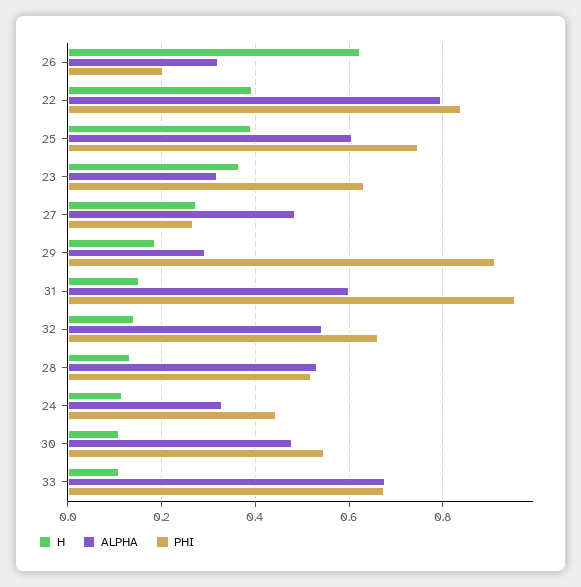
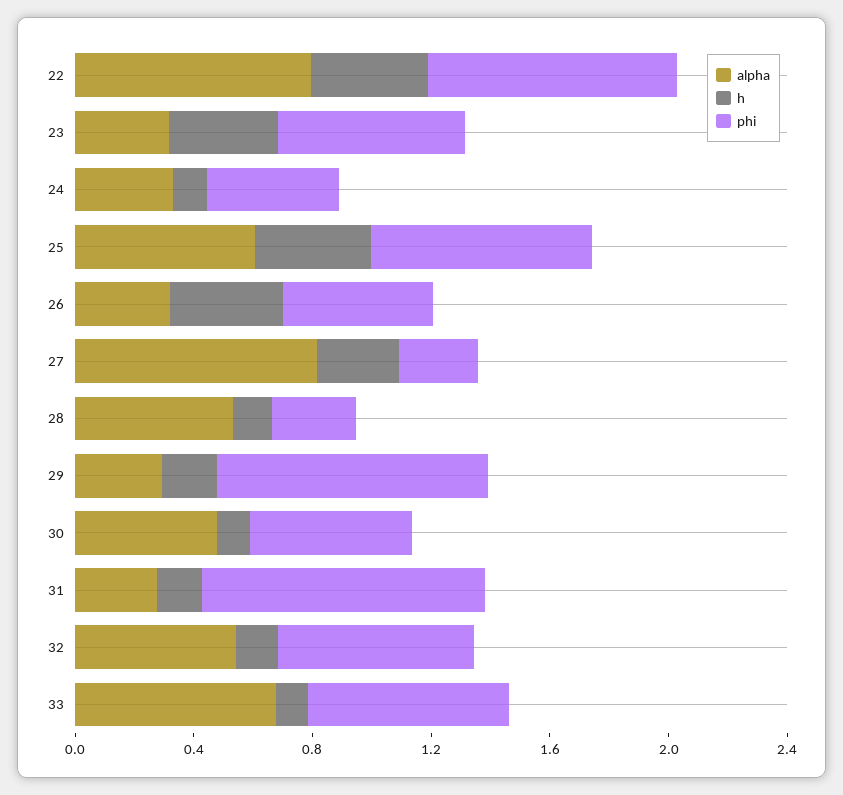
H, 26: 0.62 -> 0.4
PHI, 26: 0.2 -> 0.5
ALPHA, 27: 0.48 -> 0.8
ALPHA, 31: 0.6 -> 0.3
PHI, 28: 0.52 -> 0.3

